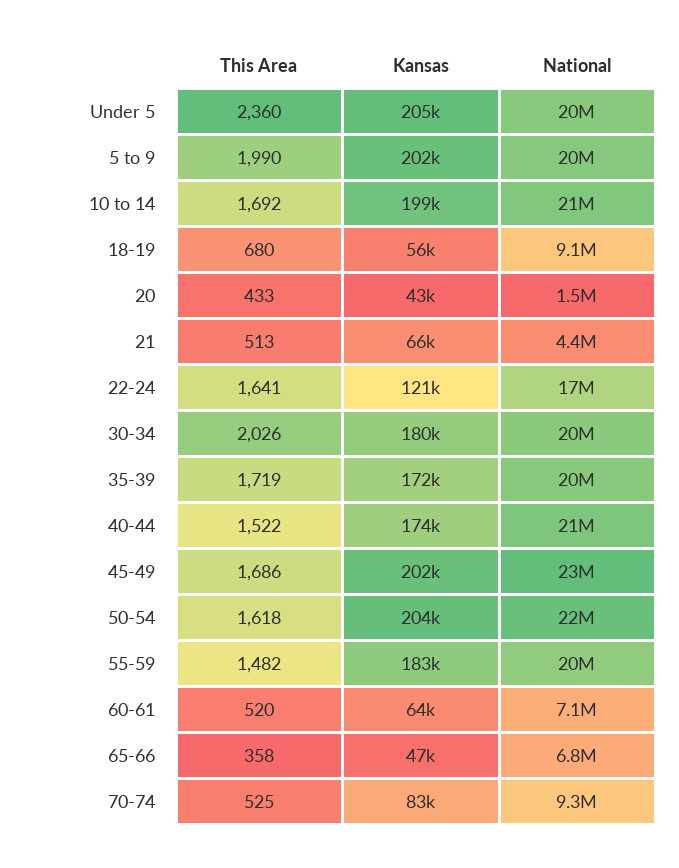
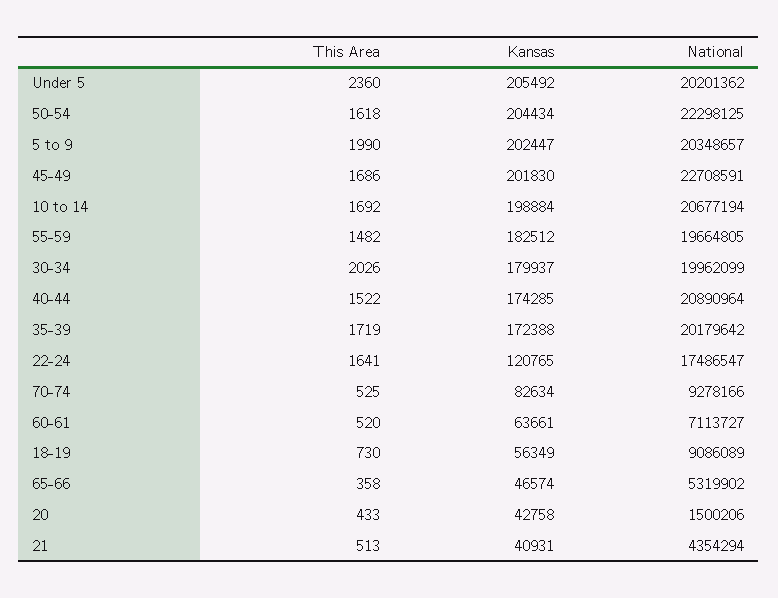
This Area, 18-19: 680 -> 730
Kansas, 21: 66000 -> 40931
National, 65-66: 6800000 -> 5319902

